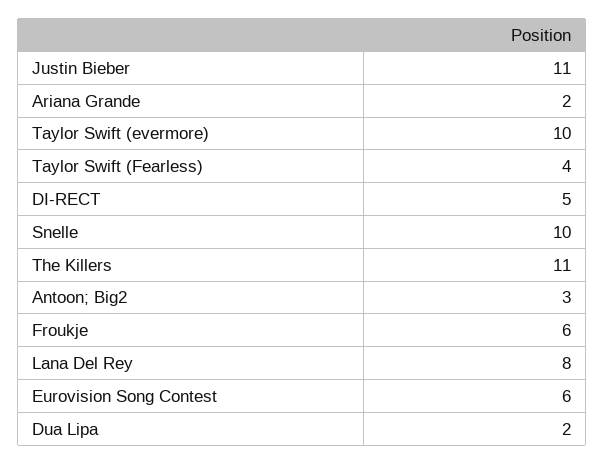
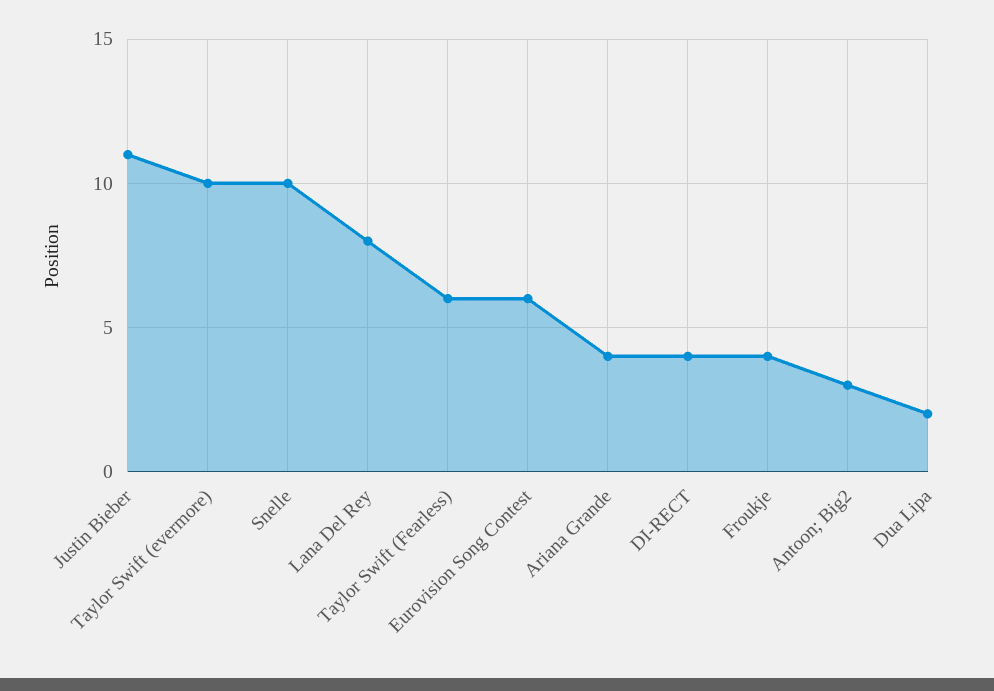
Ariana Grande: 2 -> 4
Taylor Swift (Fearless): 4 -> 6
DI-RECT: 5 -> 4
The Killers: 11 -> none
Froukje: 6 -> 4

